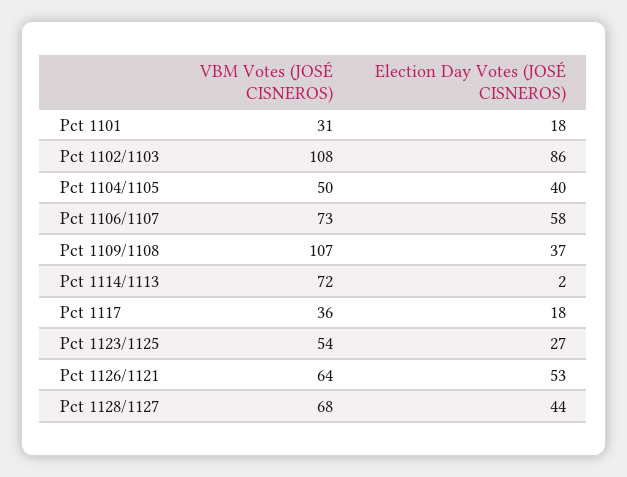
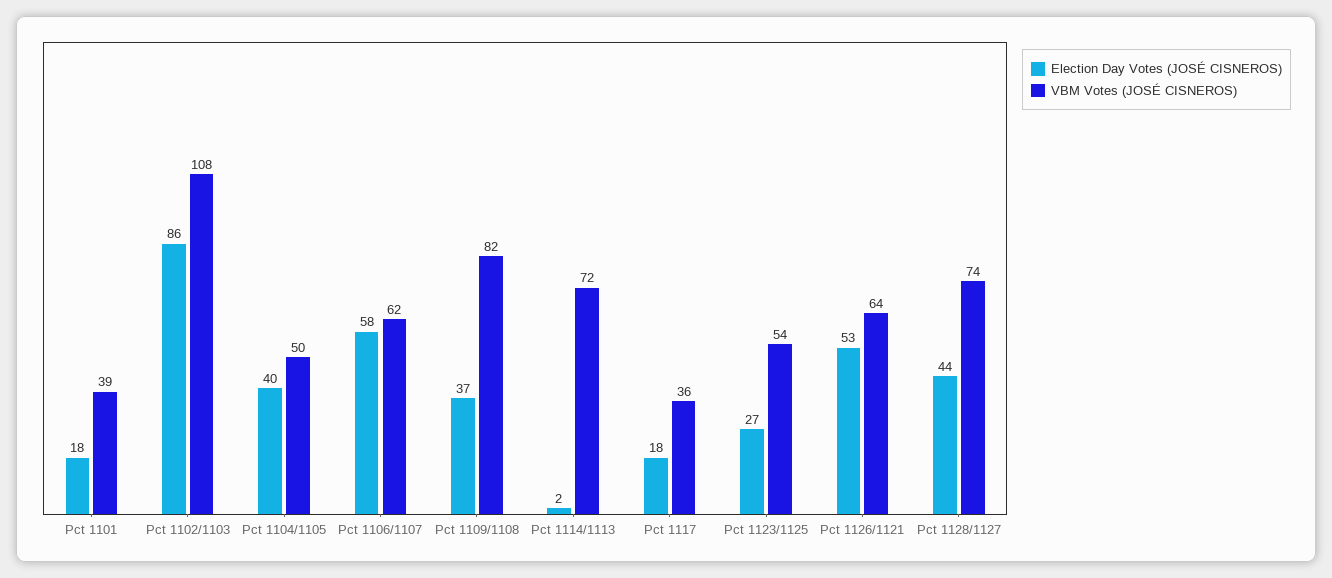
VBM Votes (JOSÉ CISNEROS), Pct 1101: 31 -> 39
VBM Votes (JOSÉ CISNEROS), Pct 1106/1107: 73 -> 62
VBM Votes (JOSÉ CISNEROS), Pct 1109/1108: 107 -> 82
VBM Votes (JOSÉ CISNEROS), Pct 1128/1127: 68 -> 74

